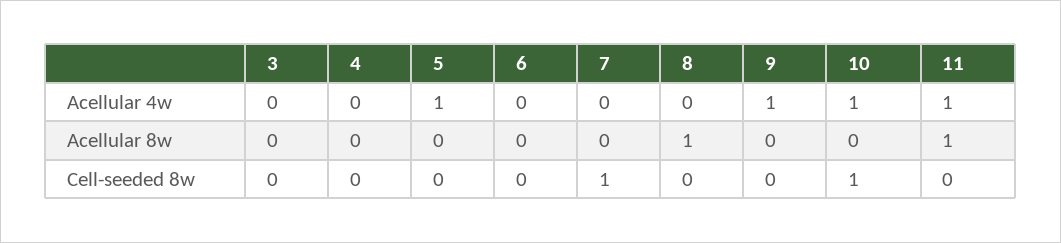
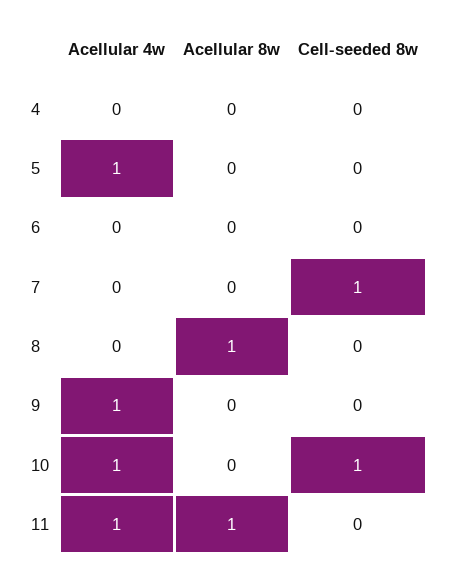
3, Acellular 4w: 0 -> none
3, Acellular 8w: 0 -> none
3, Cell-seeded 8w: 0 -> none

